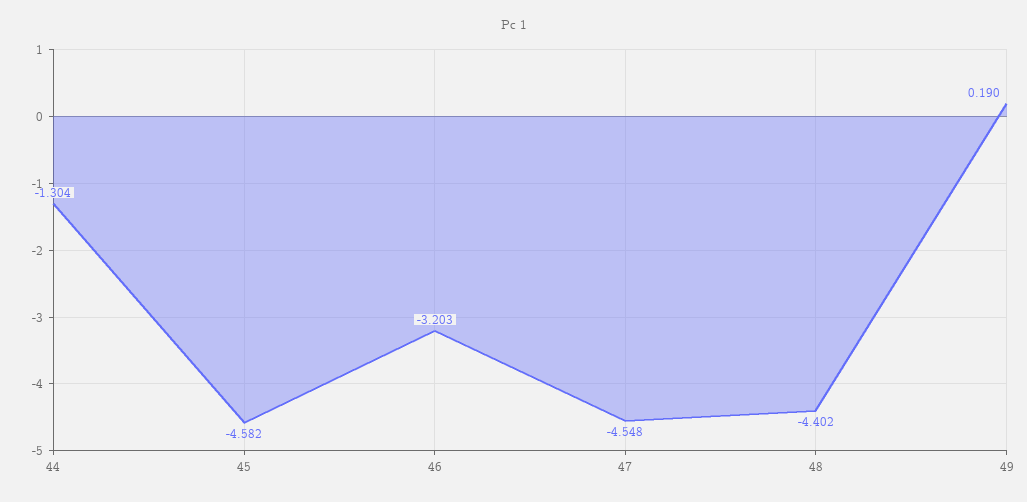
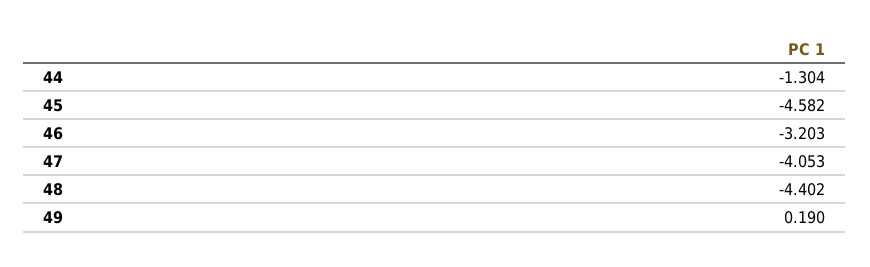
47: -4.548 -> -4.053

